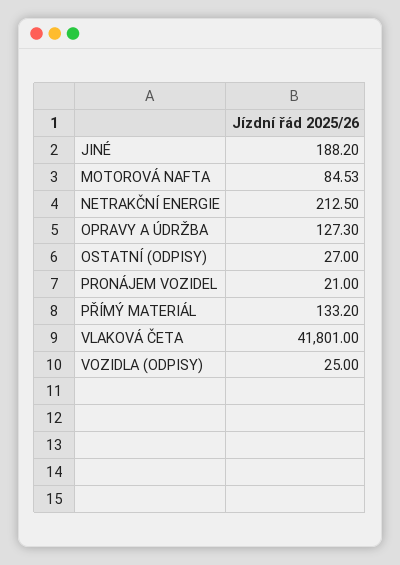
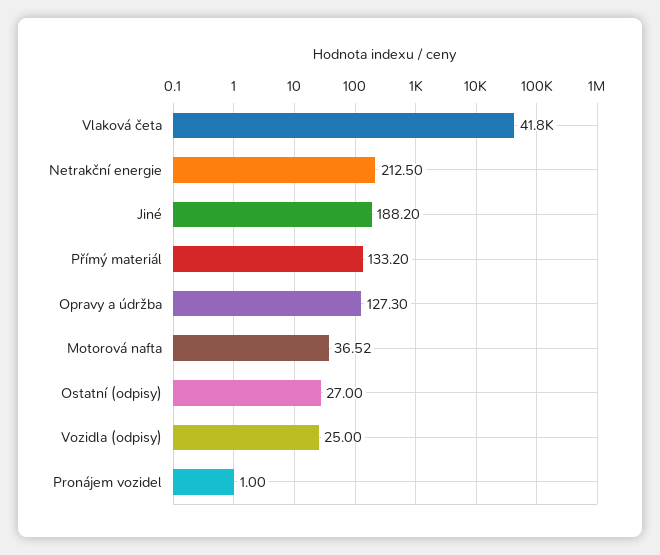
MOTOROVÁ NAFTA: 84.53 -> 36.52
PRONÁJEM VOZIDEL: 21 -> 1

